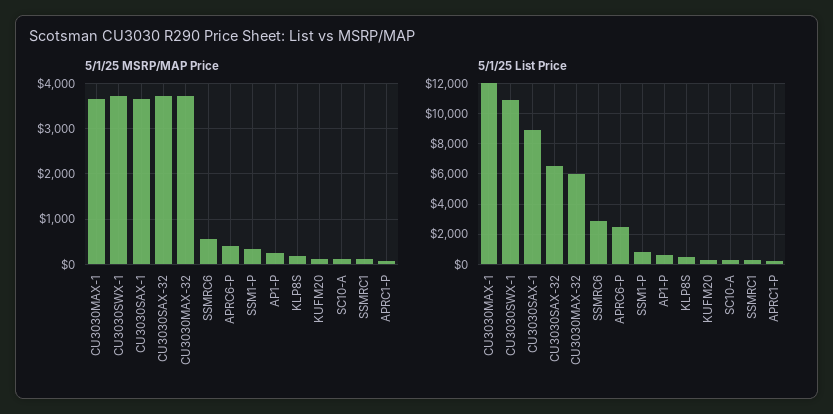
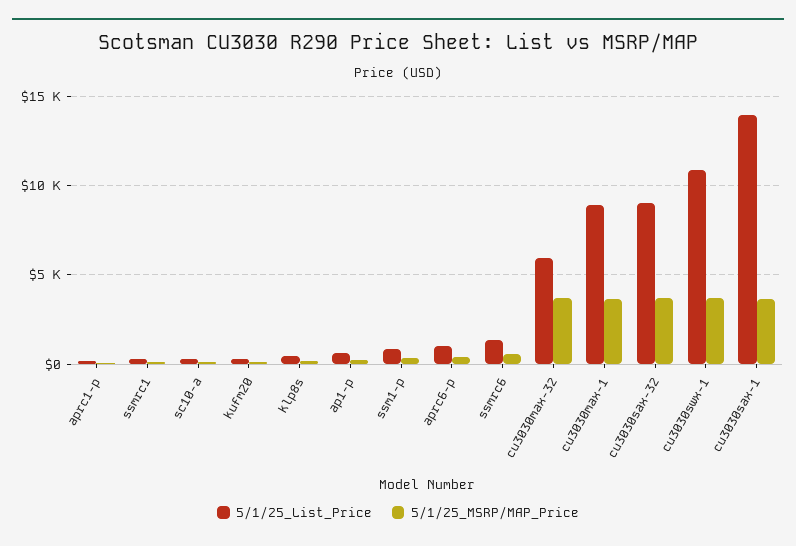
5/1/25 List Price, CU3030MAX-1: 12000 -> 9000
5/1/25 List Price, CU3030SAX-1: 9000 -> 14000
5/1/25 List Price, CU3030SAX-32: 6500 -> 9000
5/1/25 List Price, SSMRC6: 3000 -> 1500
5/1/25 List Price, APRC6-P: 2500 -> 1000

